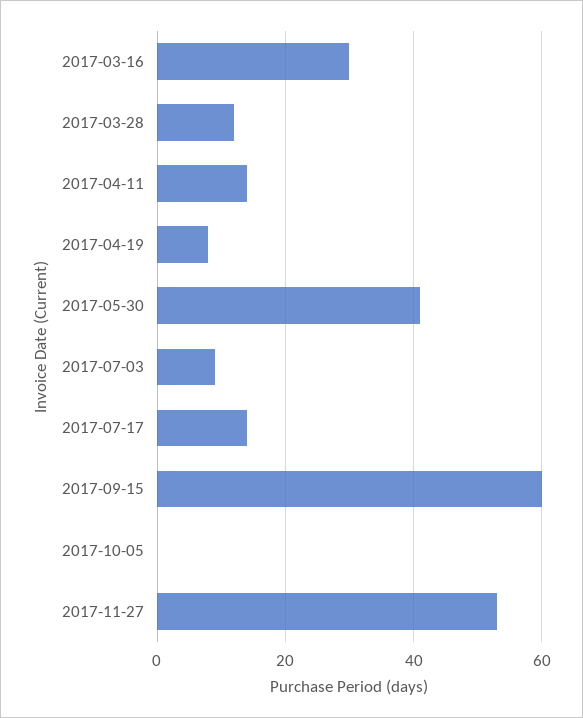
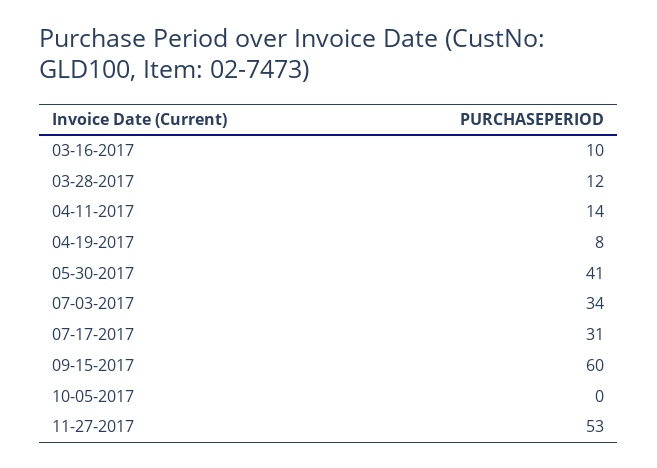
2017-03-16: 30 -> 10
2017-07-03: 10 -> 34
2017-07-17: 15 -> 31

